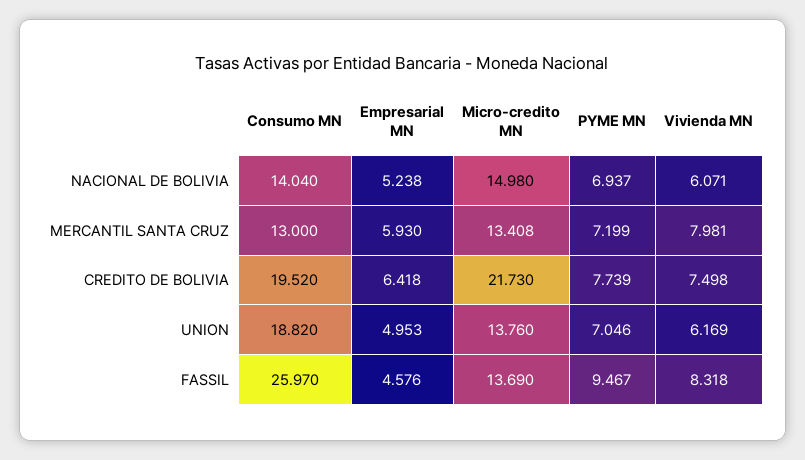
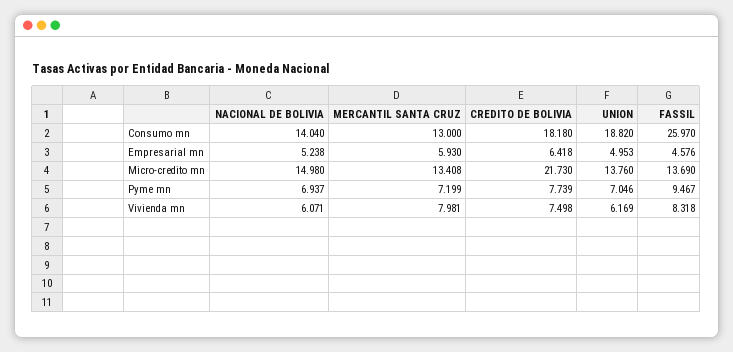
Consumo MN, CREDITO DE BOLIVIA: 19.52 -> 18.18

